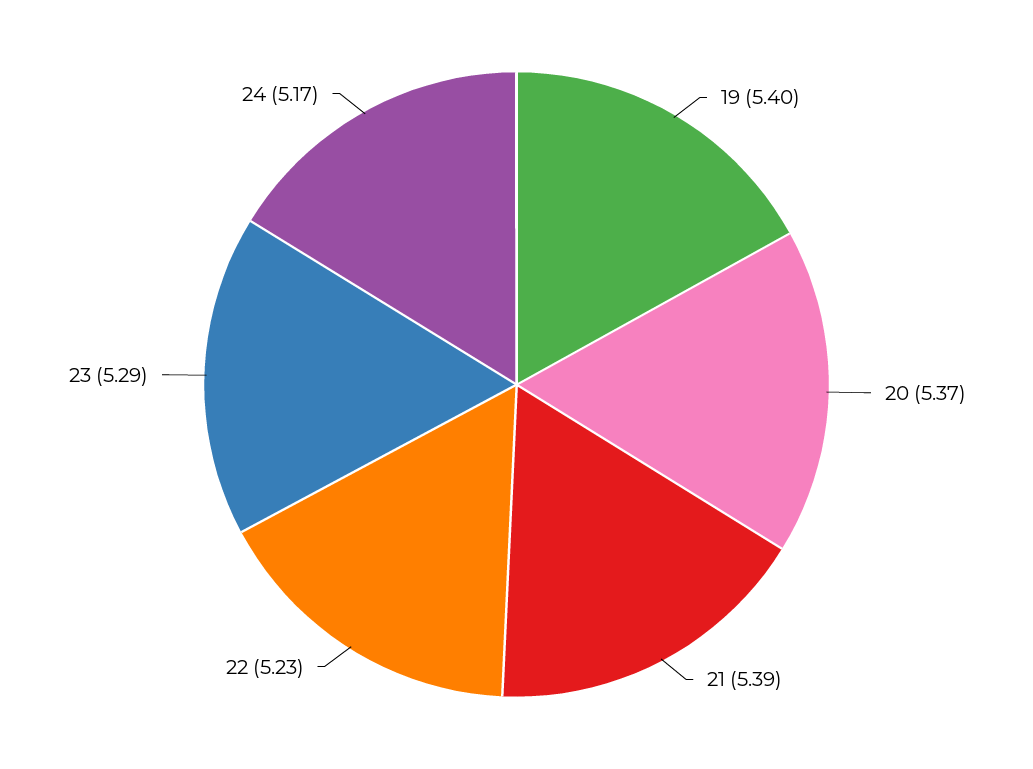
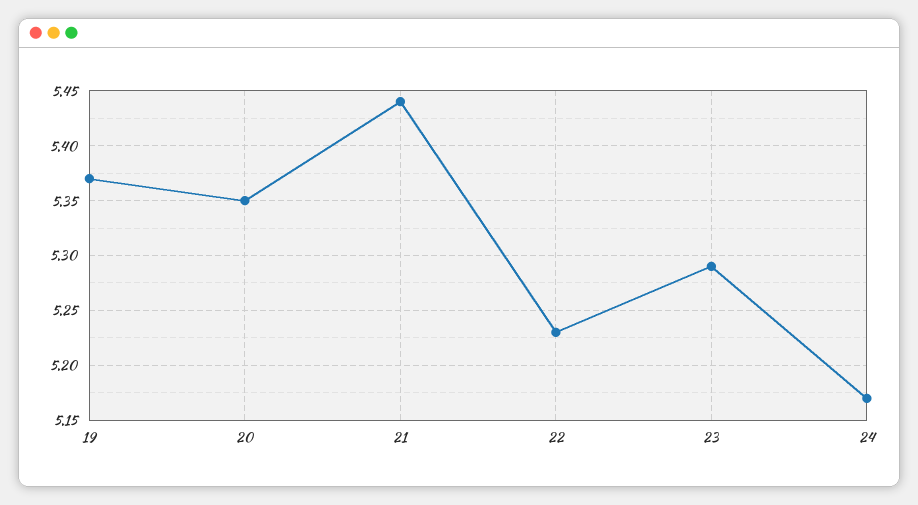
19: 5.4 -> 5.37
20: 5.37 -> 5.35
21: 5.39 -> 5.44

